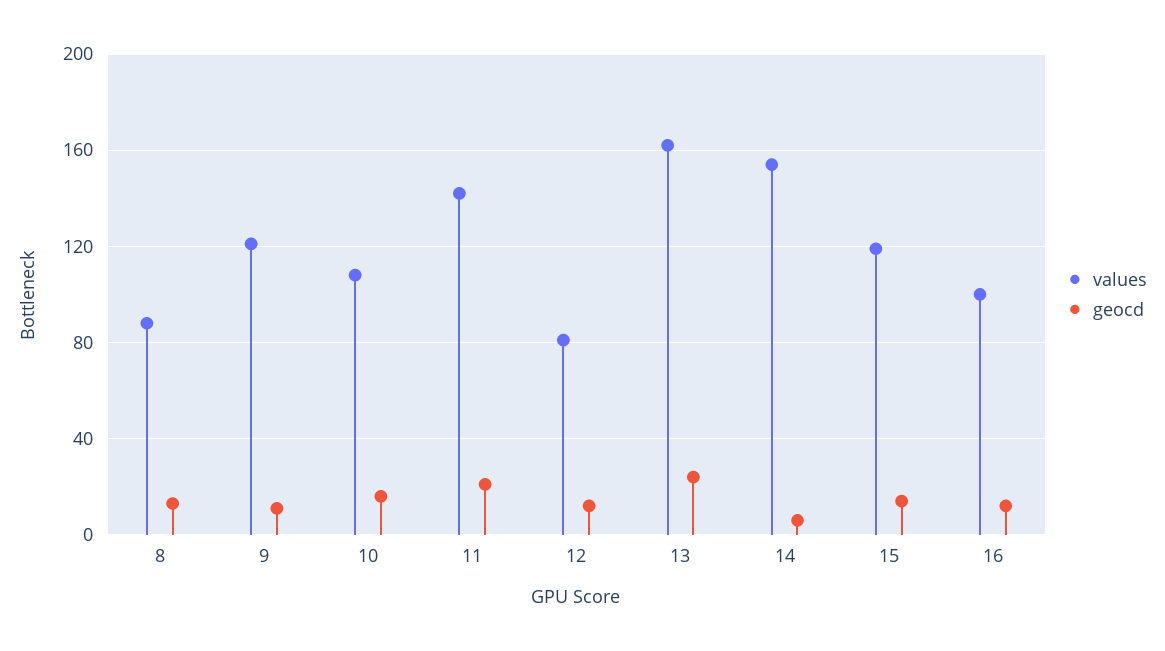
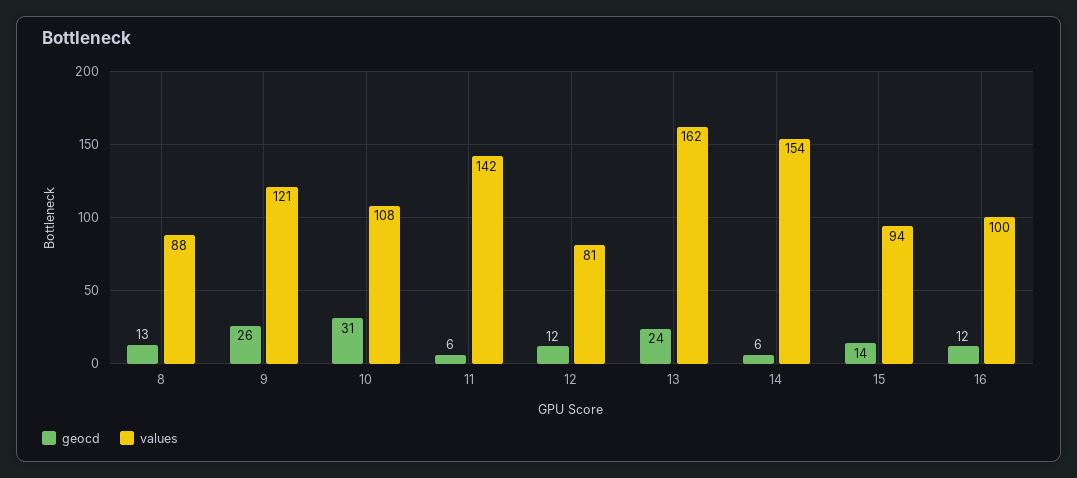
geocd, 9: 10 -> 26
geocd, 10: 15 -> 31
geocd, 11: 20 -> 6
values, 15: 120 -> 94

